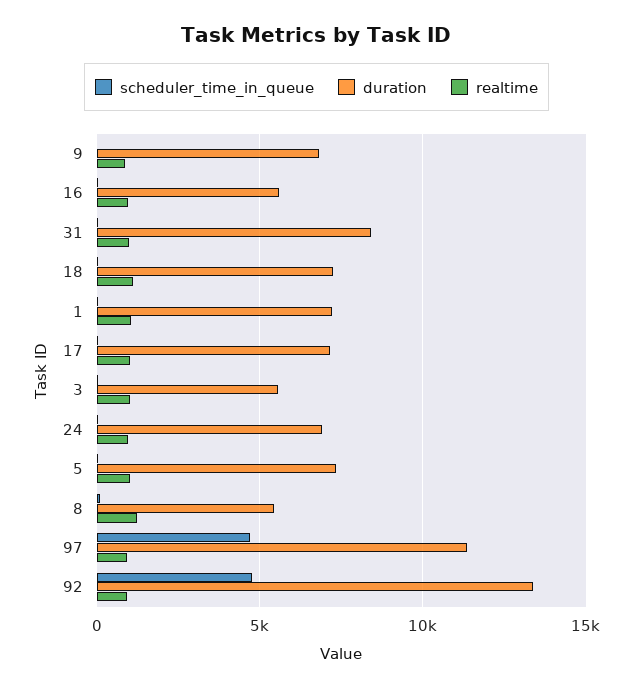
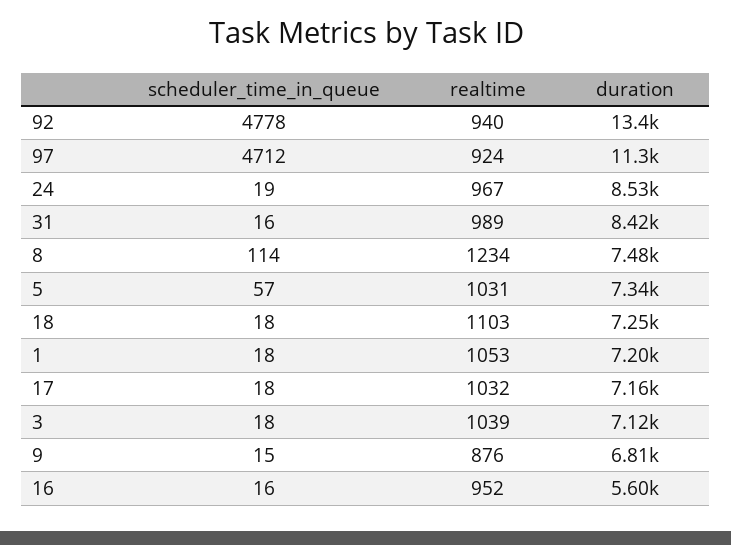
duration, 3: 5500 -> 7120
duration, 24: 7000 -> 8530
duration, 8: 5500 -> 7480

